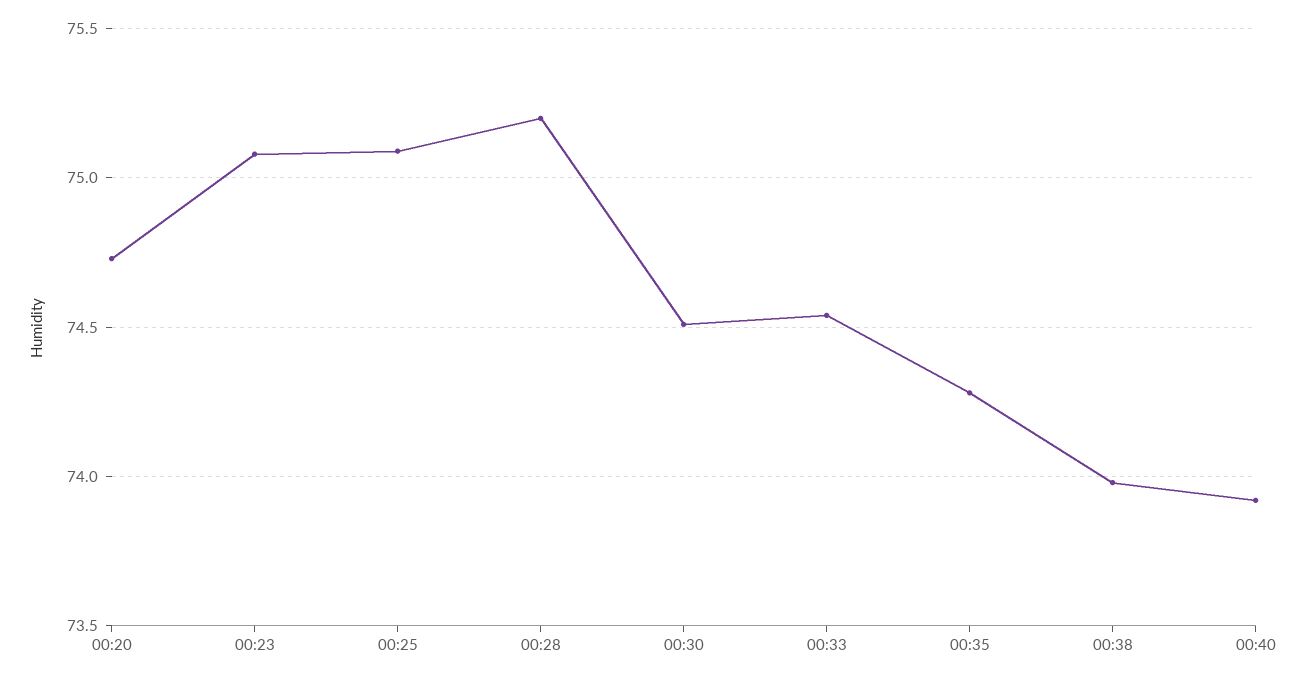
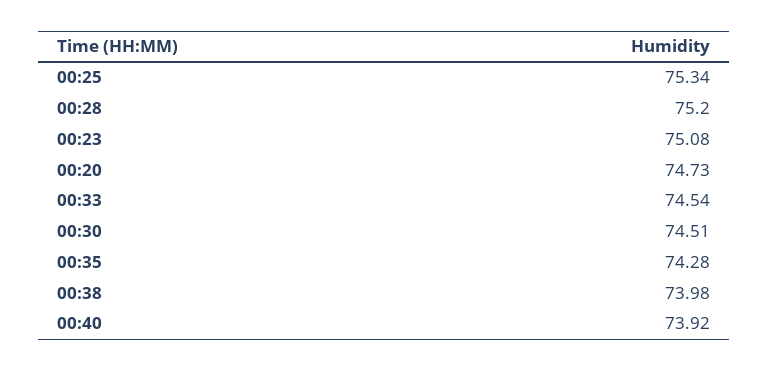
00:25: 75.1 -> 75.34

